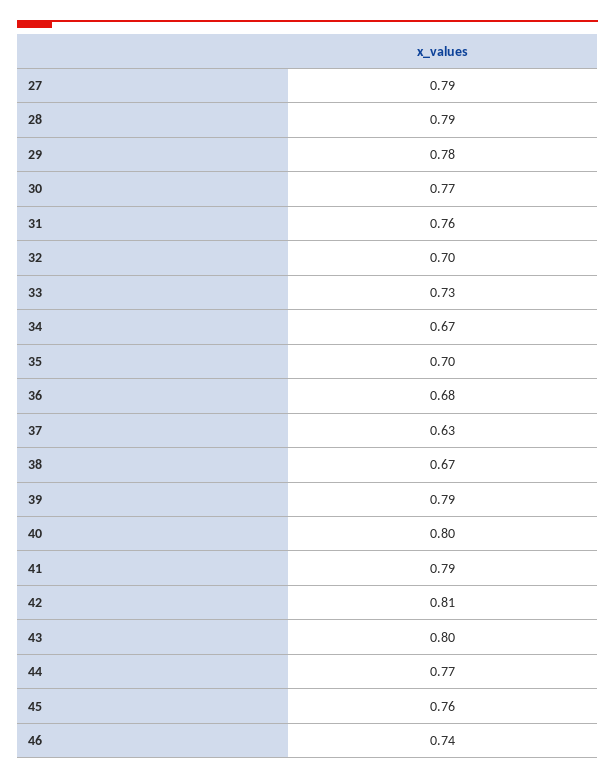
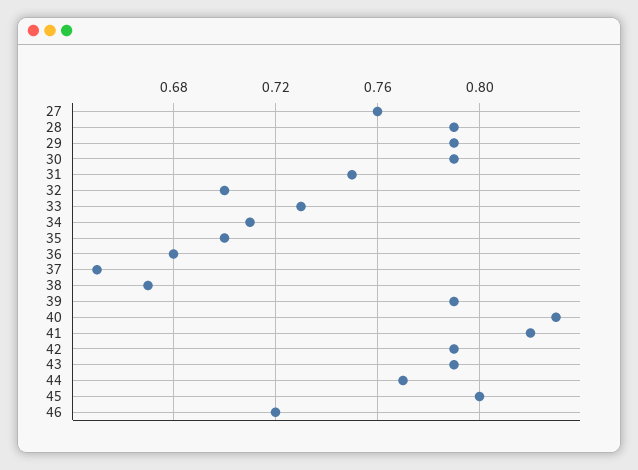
27: 0.79 -> 0.76
29: 0.78 -> 0.79
30: 0.77 -> 0.79
31: 0.76 -> 0.75
34: 0.67 -> 0.71
37: 0.63 -> 0.65
40: 0.8 -> 0.83
41: 0.79 -> 0.82
42: 0.81 -> 0.79
43: 0.8 -> 0.79
45: 0.76 -> 0.8
46: 0.74 -> 0.72

